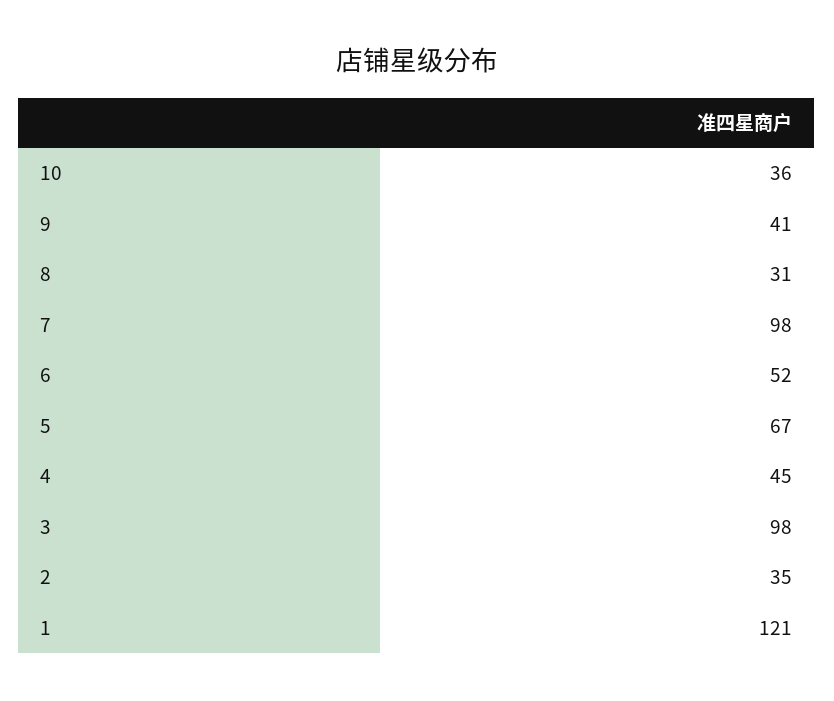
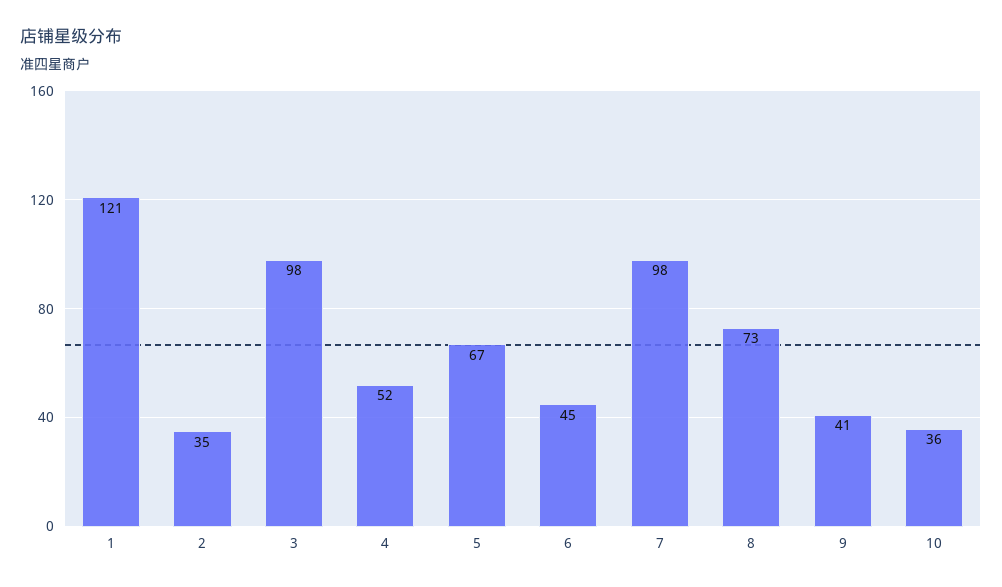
8: 31 -> 73
6: 52 -> 45
4: 45 -> 52

